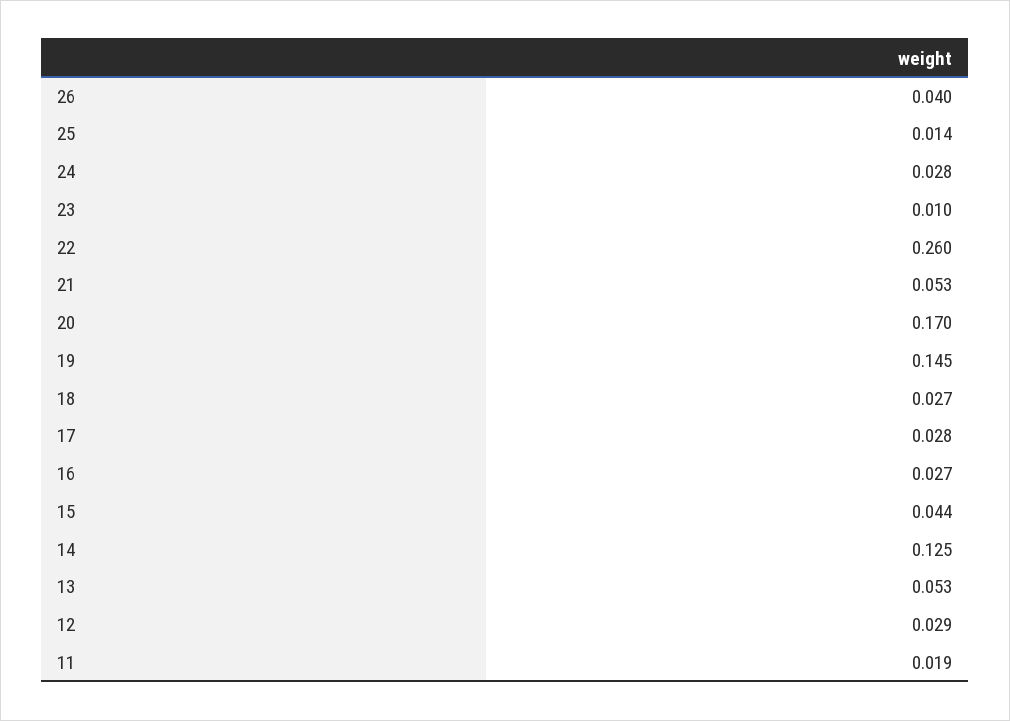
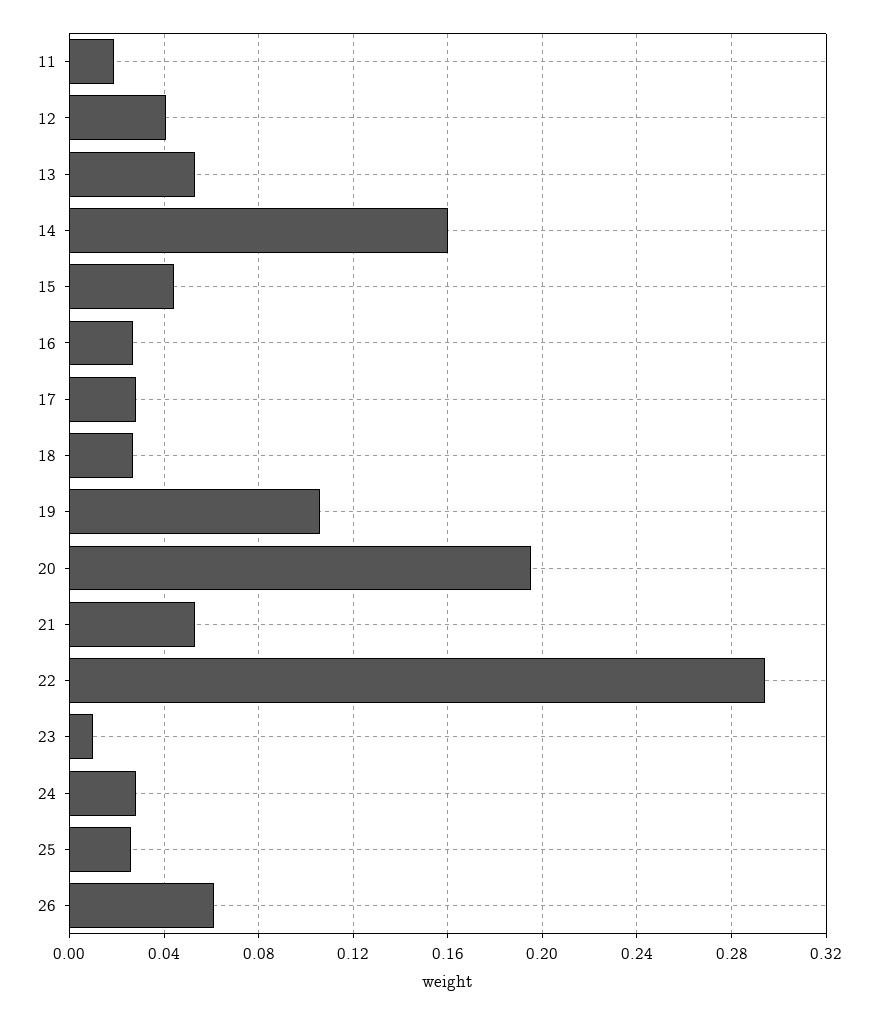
26: 0.04 -> 0.06
25: 0.014 -> 0.025
22: 0.26 -> 0.295
20: 0.17 -> 0.195
19: 0.145 -> 0.105
14: 0.125 -> 0.16
12: 0.029 -> 0.04

